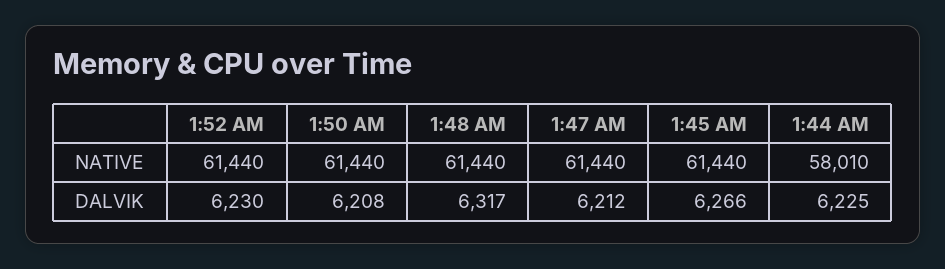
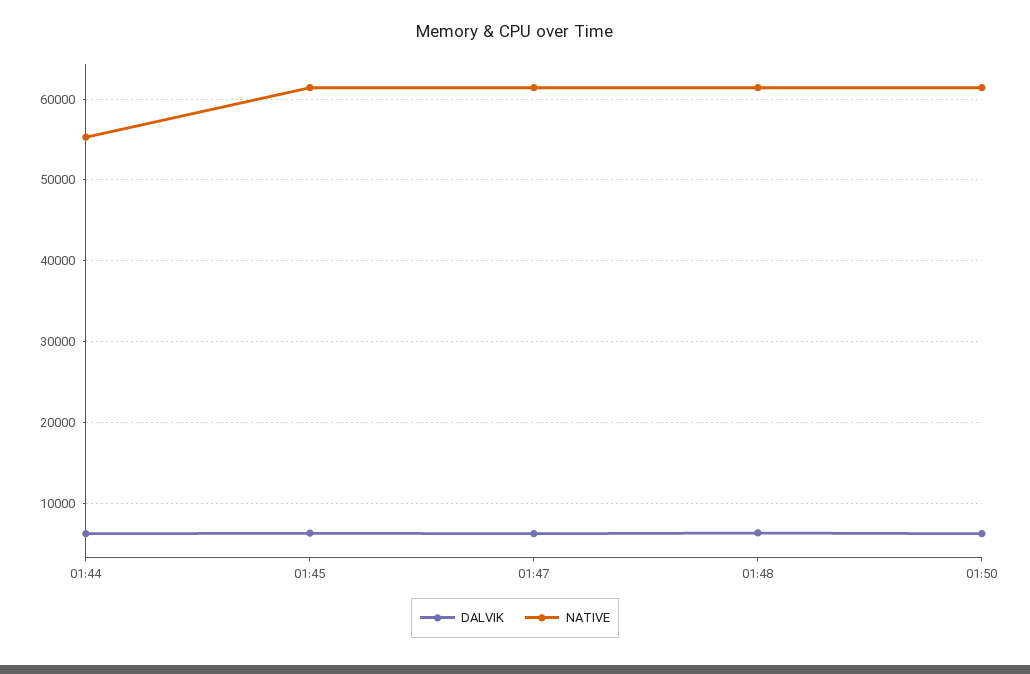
NATIVE, 1:52 AM: 61440 -> none
NATIVE, 1:44 AM: 58010 -> 55000
DALVIK, 1:52 AM: 6230 -> none

